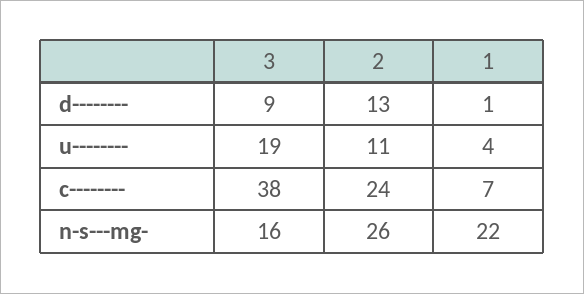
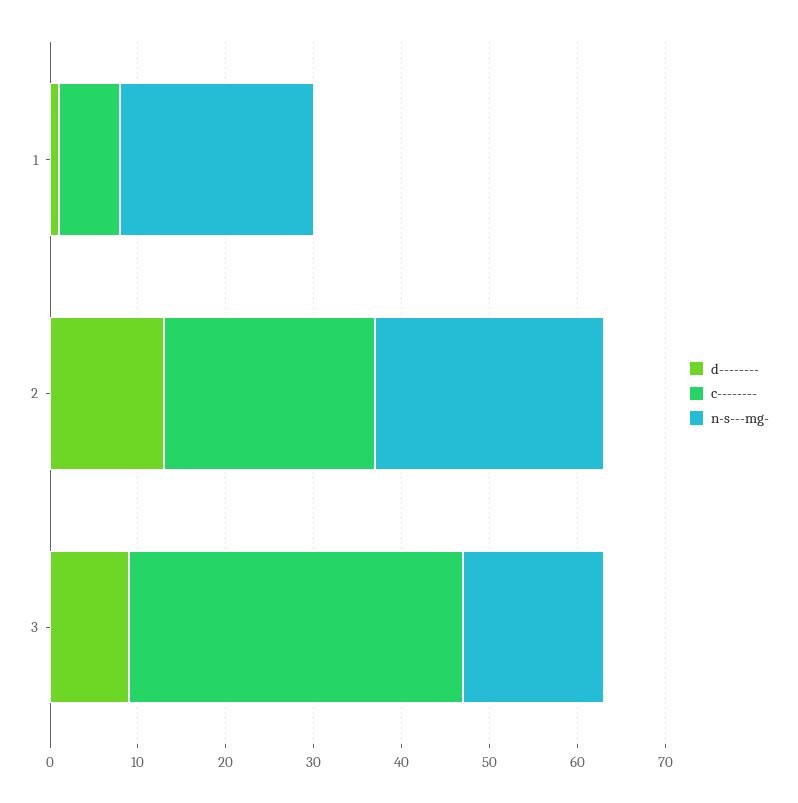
u--------, 3: 19 -> none
u--------, 2: 11 -> none
u--------, 1: 4 -> none

